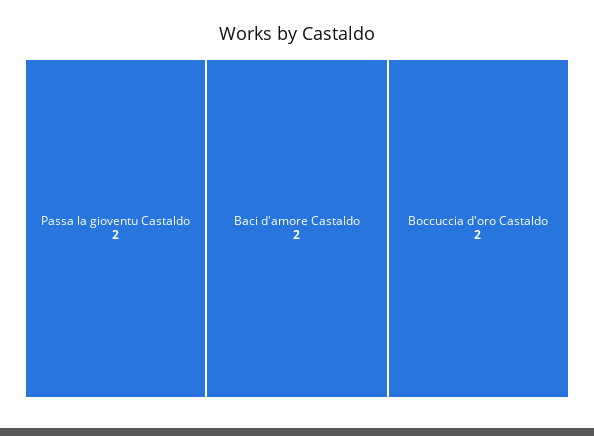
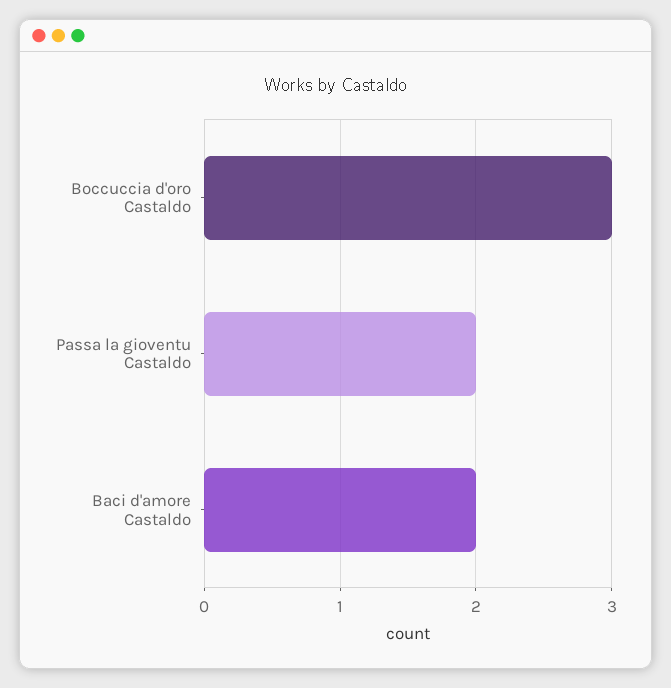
Boccuccia d'oro Castaldo: 2 -> 3

